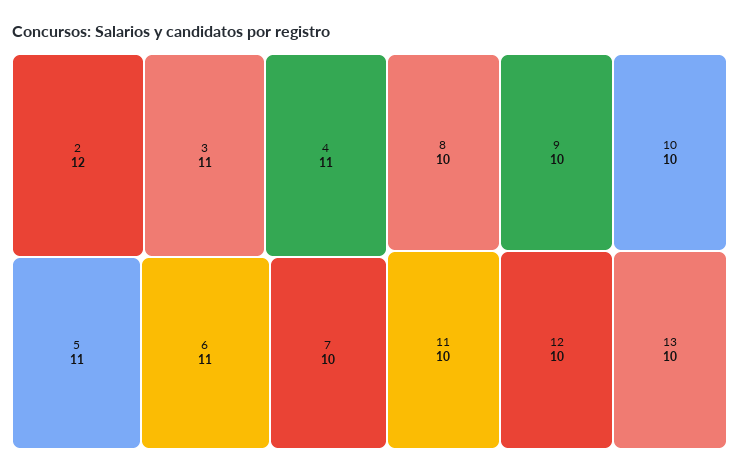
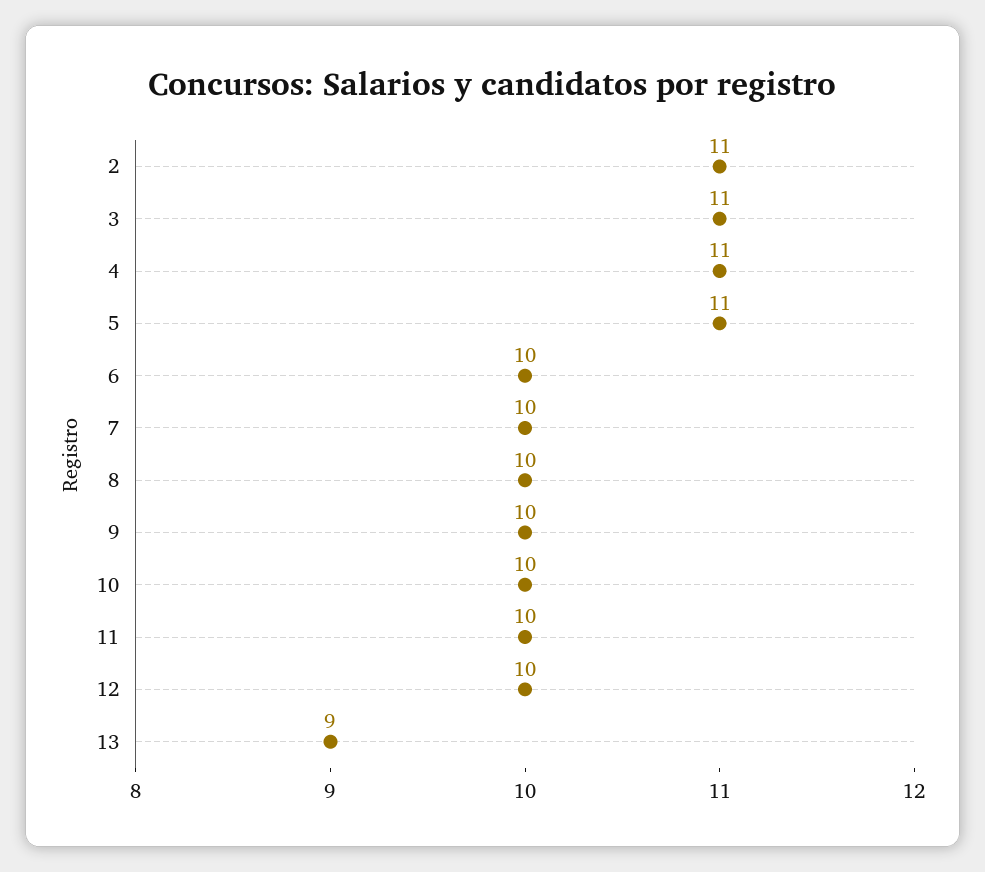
2: 12 -> 11
6: 11 -> 10
13: 10 -> 9

